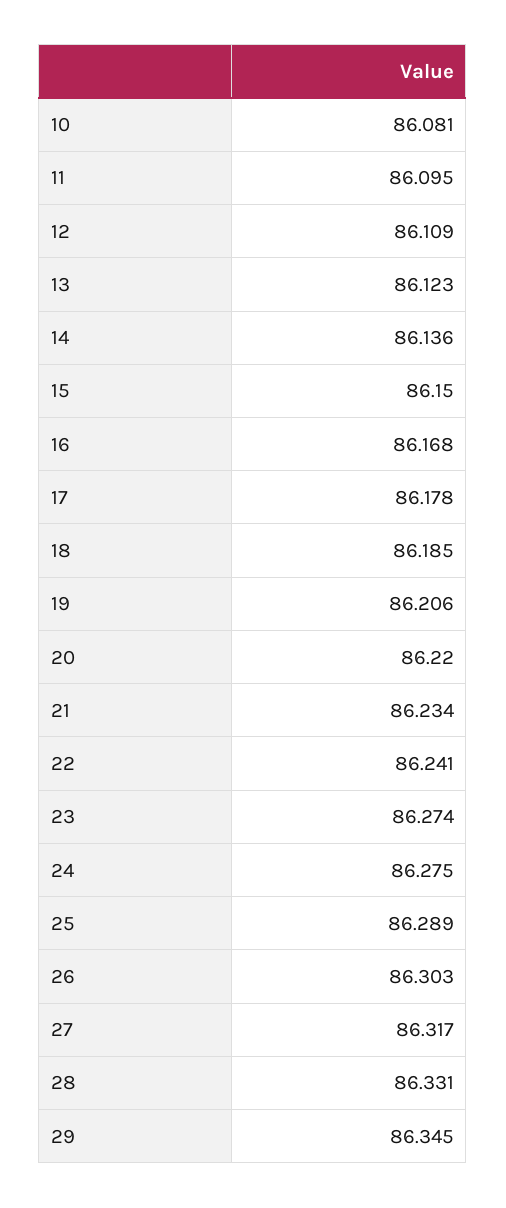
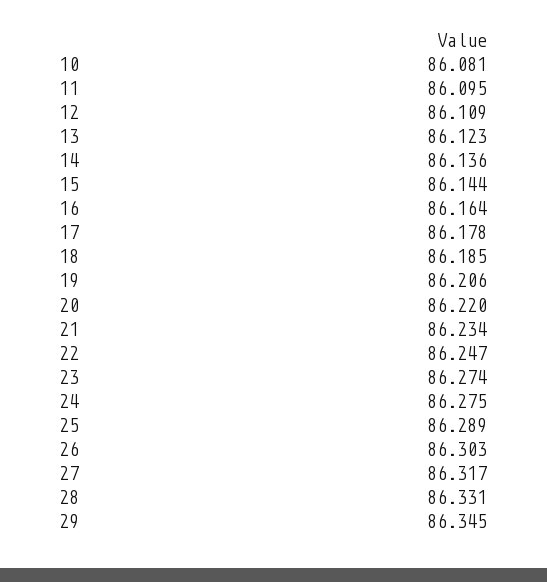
15: 86.15 -> 86.144
16: 86.168 -> 86.164
22: 86.241 -> 86.247

